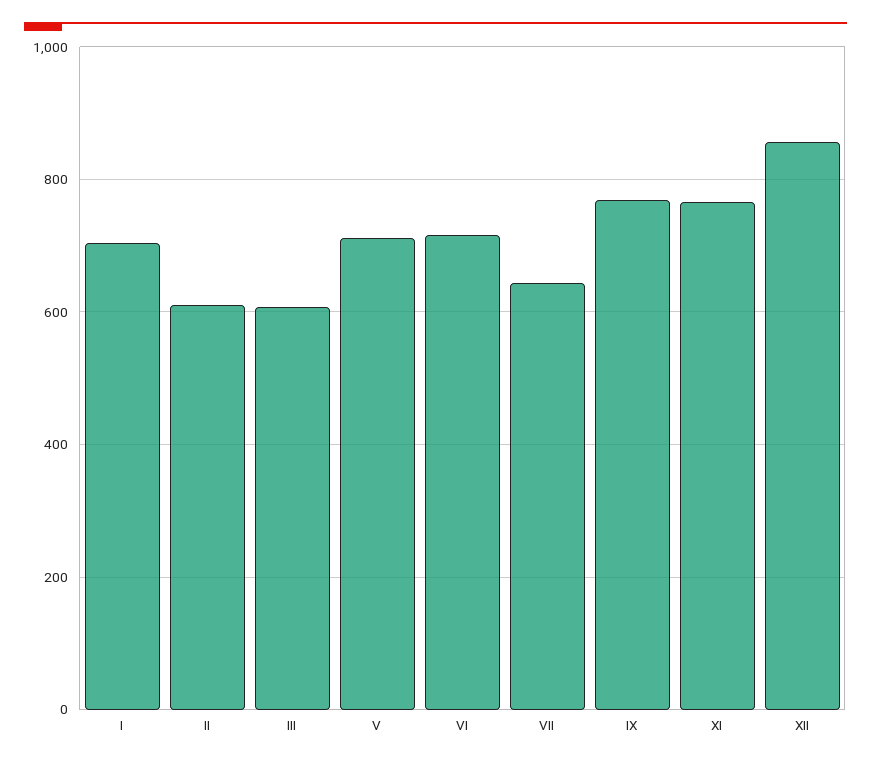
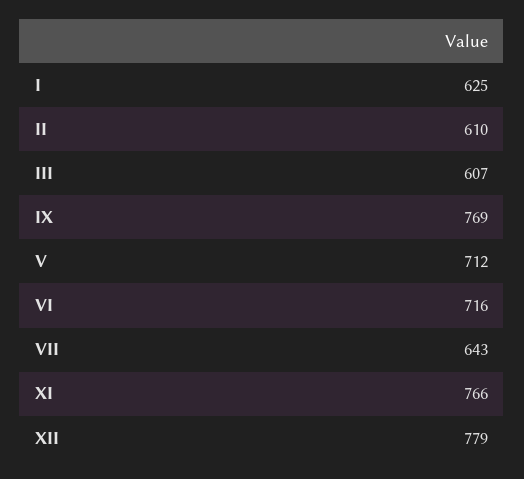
I: 700 -> 625
XII: 860 -> 779

